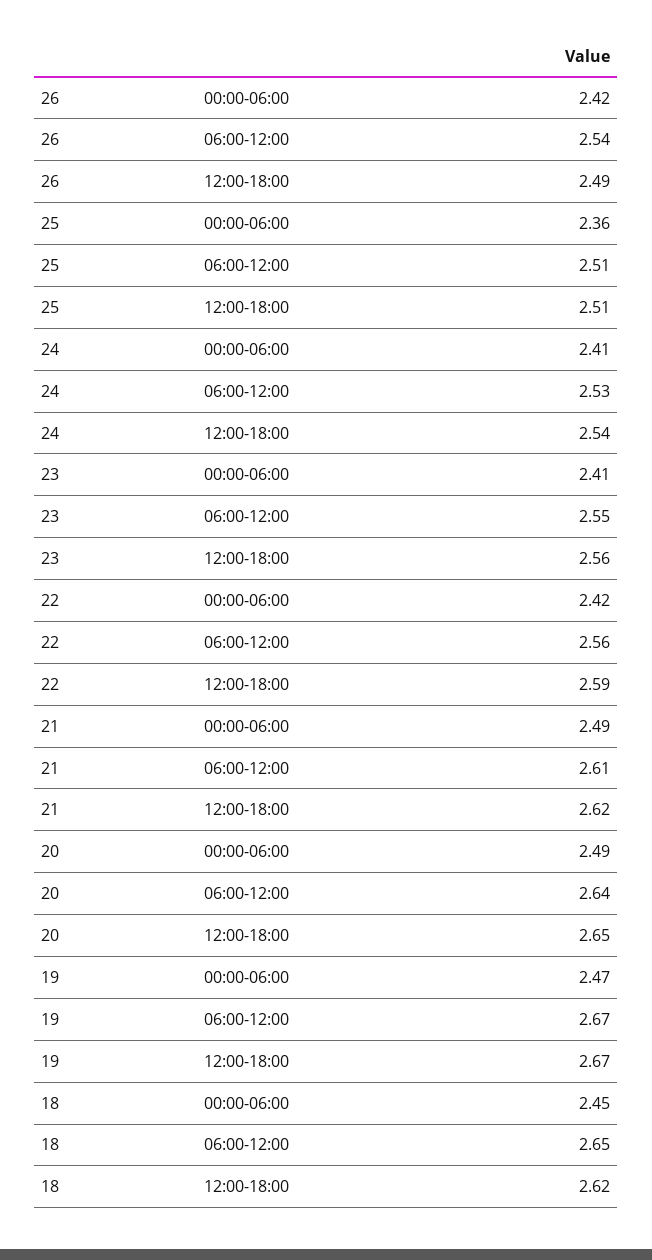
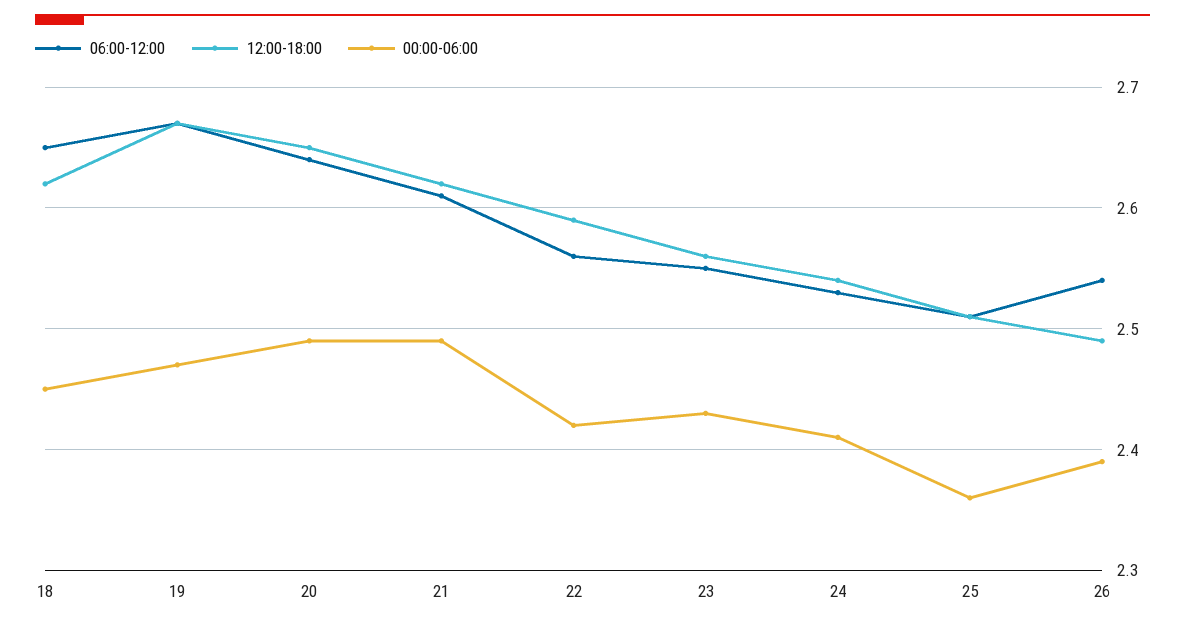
00:00-06:00, 26: 2.42 -> 2.39
00:00-06:00, 23: 2.41 -> 2.43

